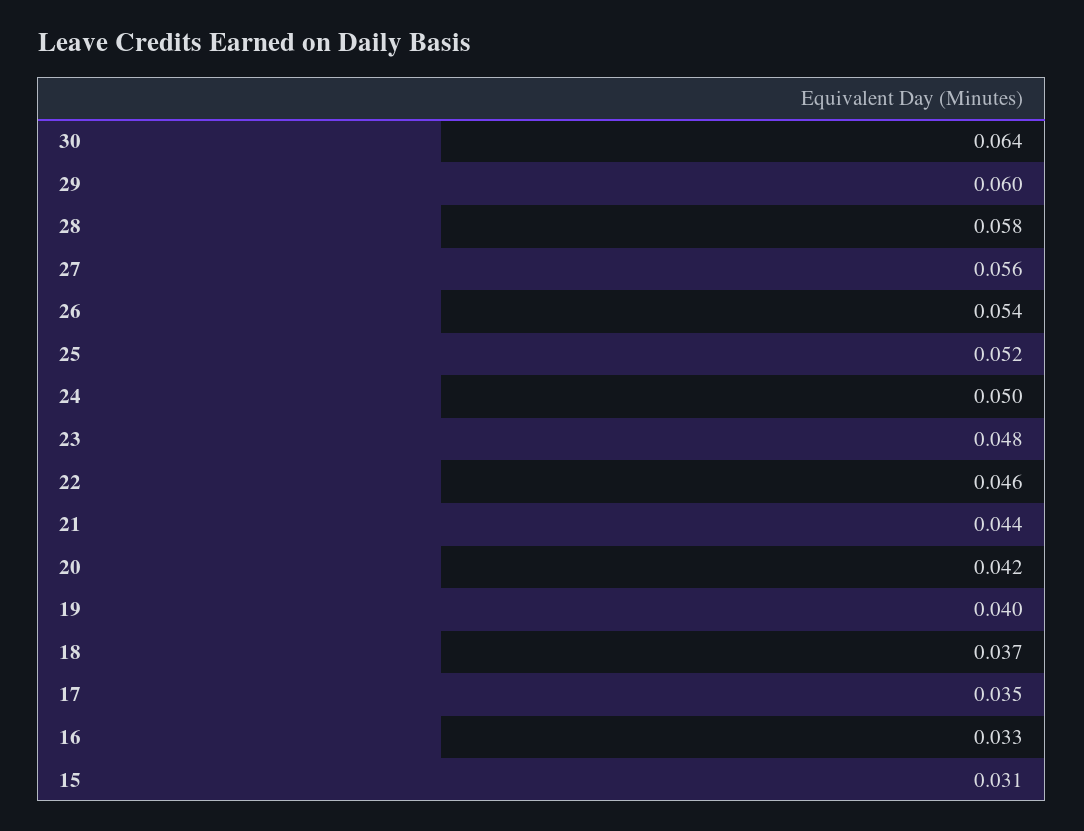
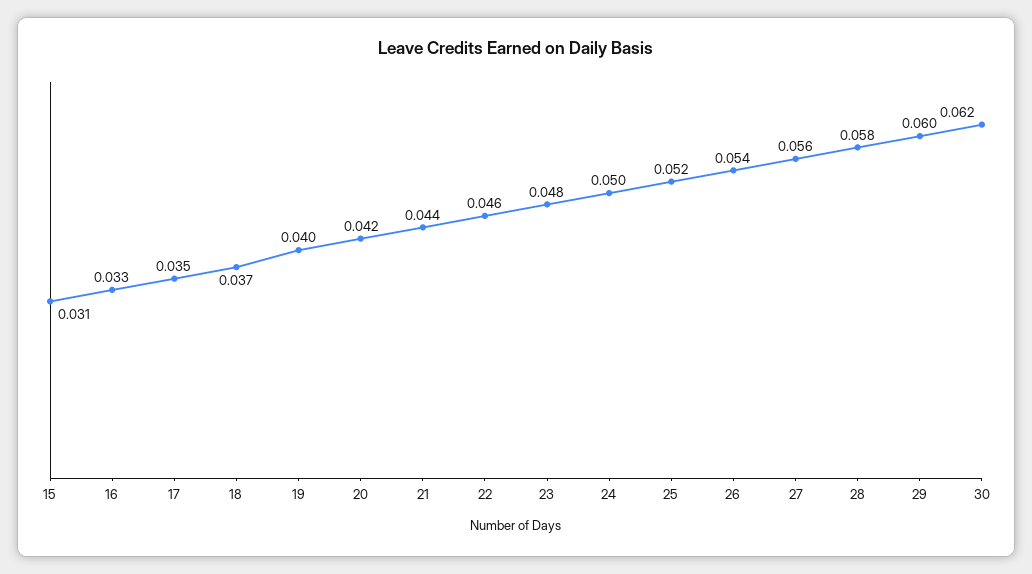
30: 0.064 -> 0.062

